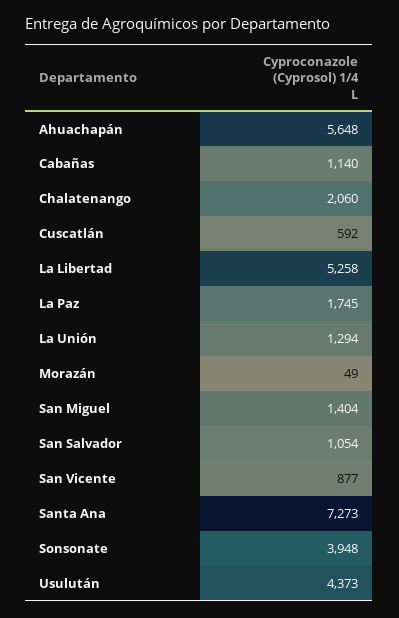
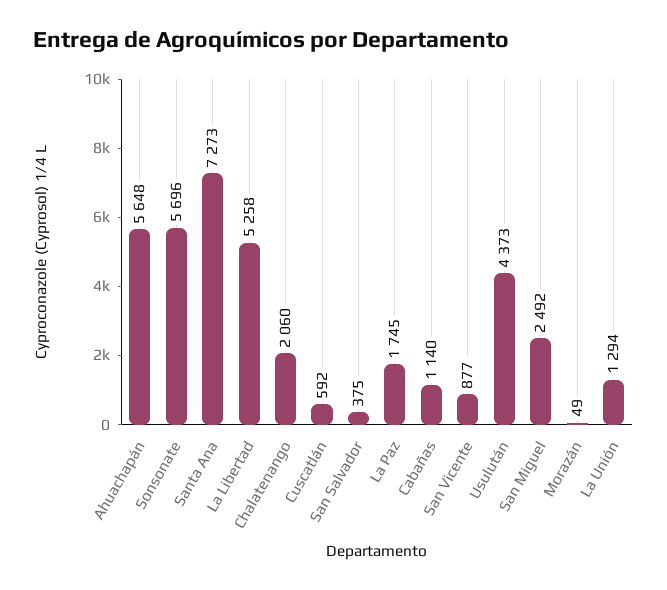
San Miguel: 1404 -> 2492
San Salvador: 1054 -> 375
Sonsonate: 3948 -> 5696

